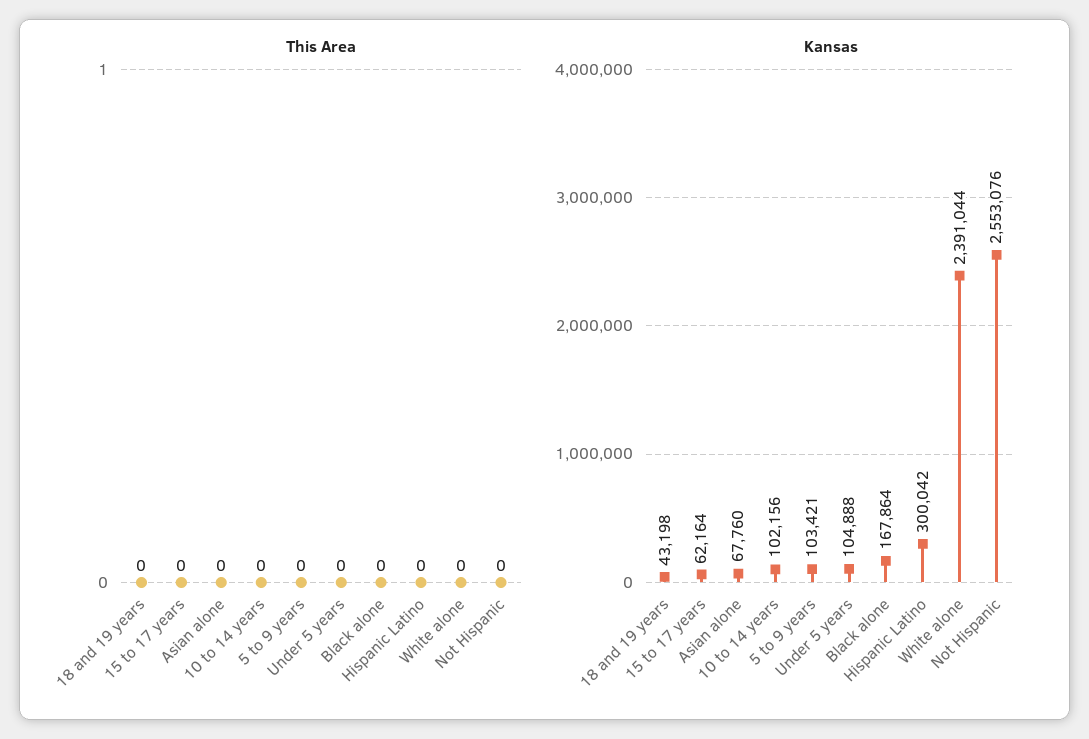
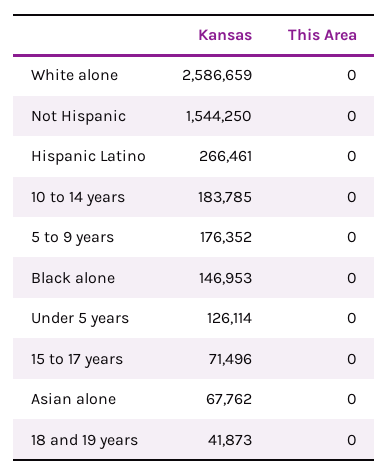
Kansas, 18 and 19 years: 43198 -> 41873
Kansas, 15 to 17 years: 62164 -> 71496
Kansas, Asian alone: 67760 -> 67762
Kansas, 10 to 14 years: 102156 -> 183785
Kansas, 5 to 9 years: 103421 -> 176352
Kansas, Under 5 years: 104888 -> 126114
Kansas, Black alone: 167864 -> 146953
Kansas, Hispanic Latino: 300042 -> 266461
Kansas, White alone: 2391044 -> 2586659
Kansas, Not Hispanic: 2553076 -> 1544250

